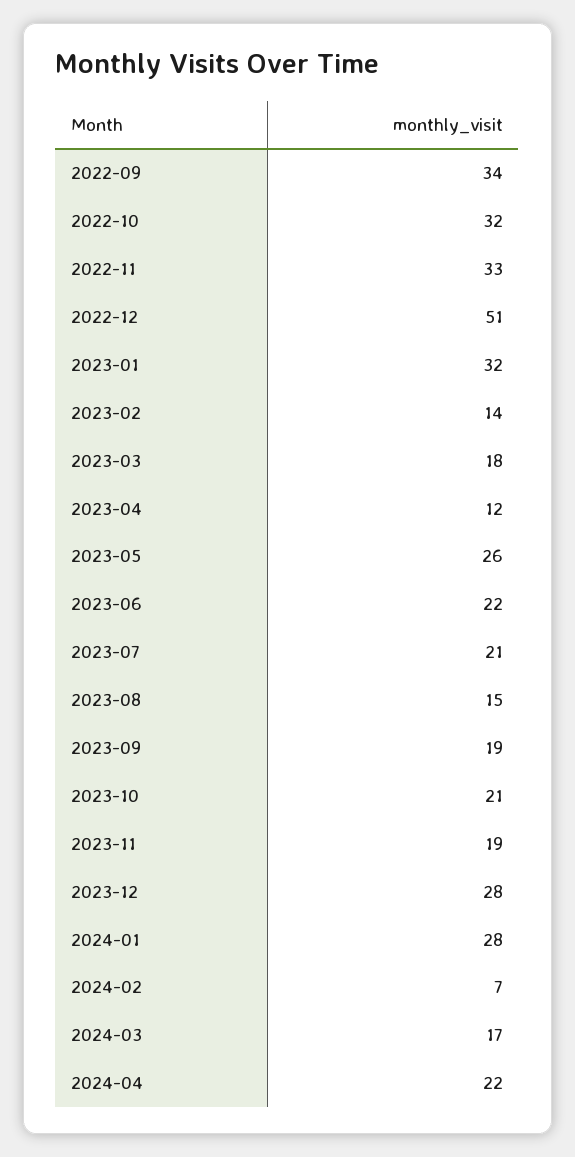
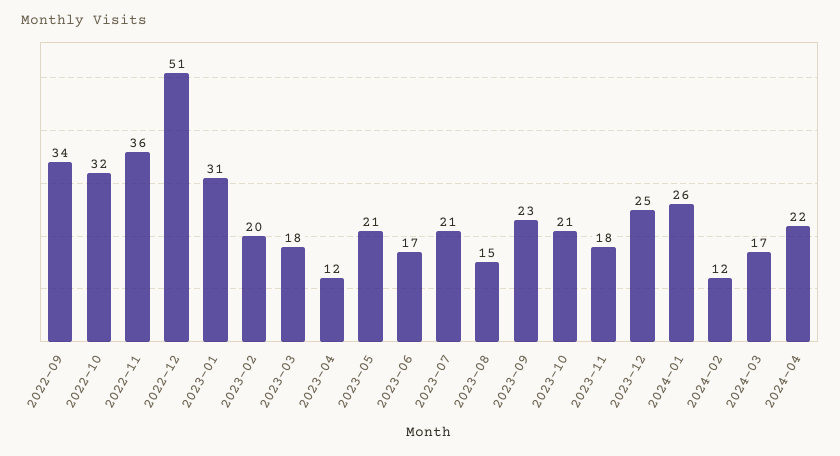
2022-11: 33 -> 36
2023-01: 32 -> 31
2023-02: 14 -> 20
2023-05: 26 -> 21
2023-06: 22 -> 17
2023-09: 19 -> 23
2023-11: 19 -> 18
2023-12: 28 -> 25
2024-01: 28 -> 26
2024-02: 7 -> 12

